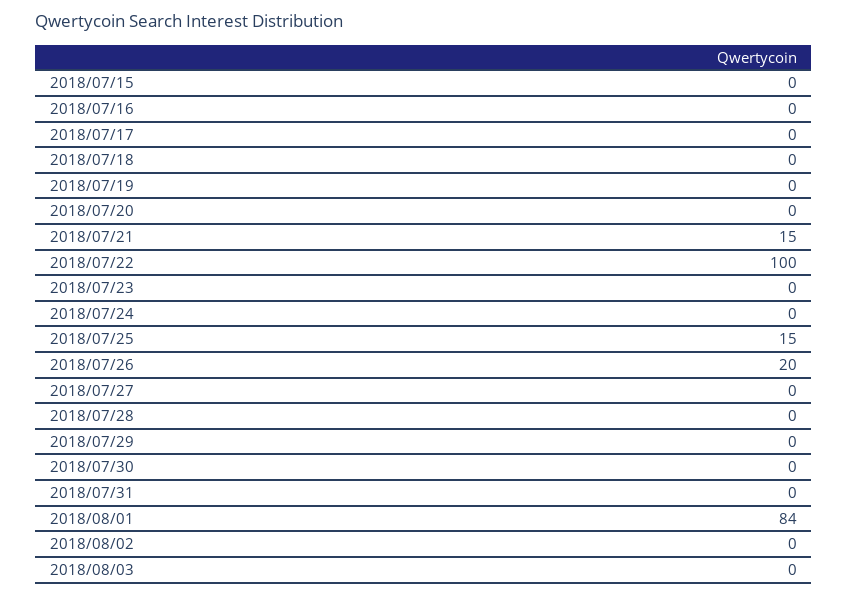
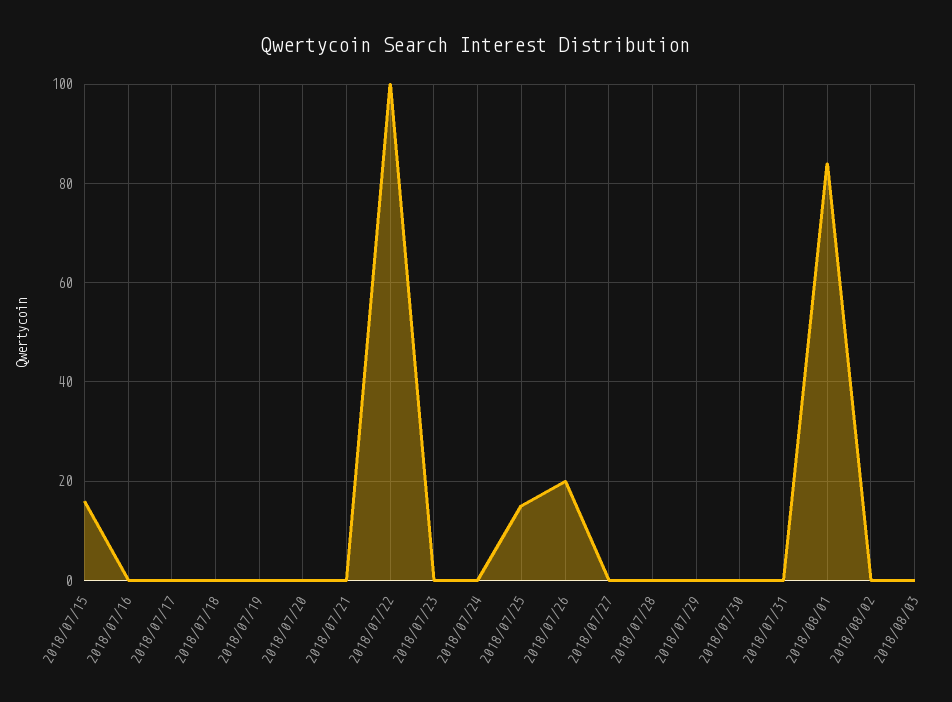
2018/07/15: 0 -> 15
2018/07/21: 15 -> 0

